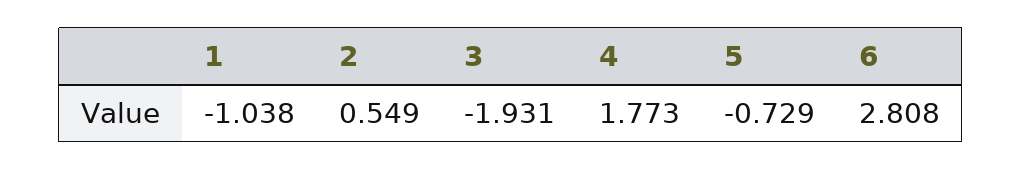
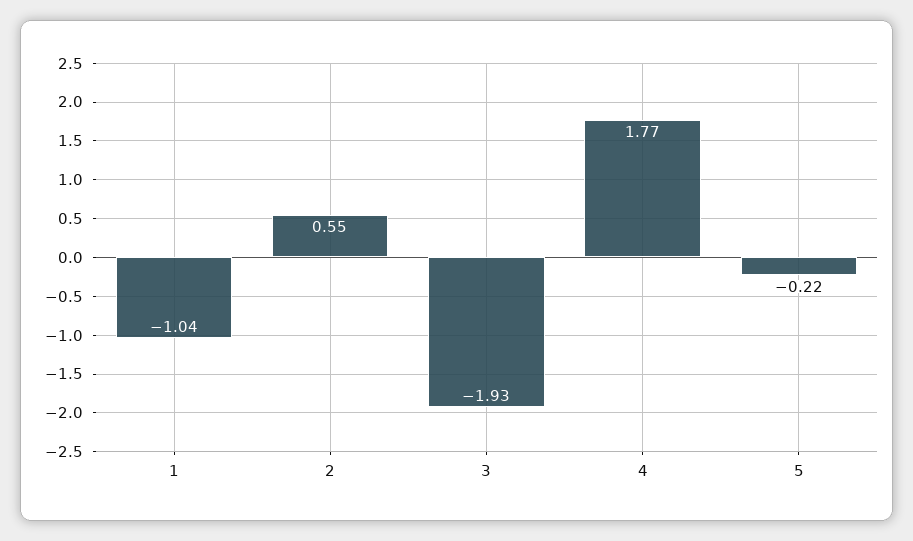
5: -0.729 -> -0.22
6: 2.808 -> none

